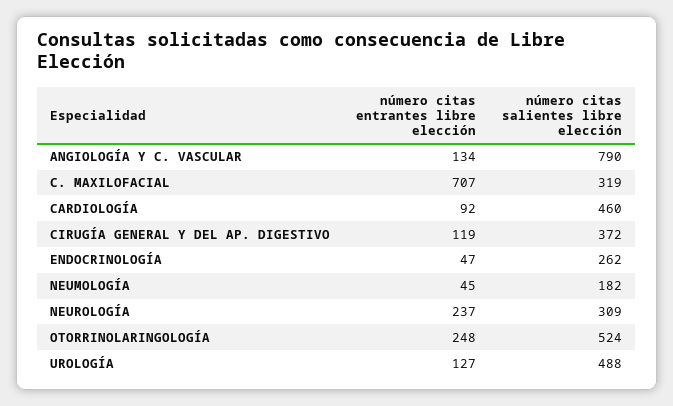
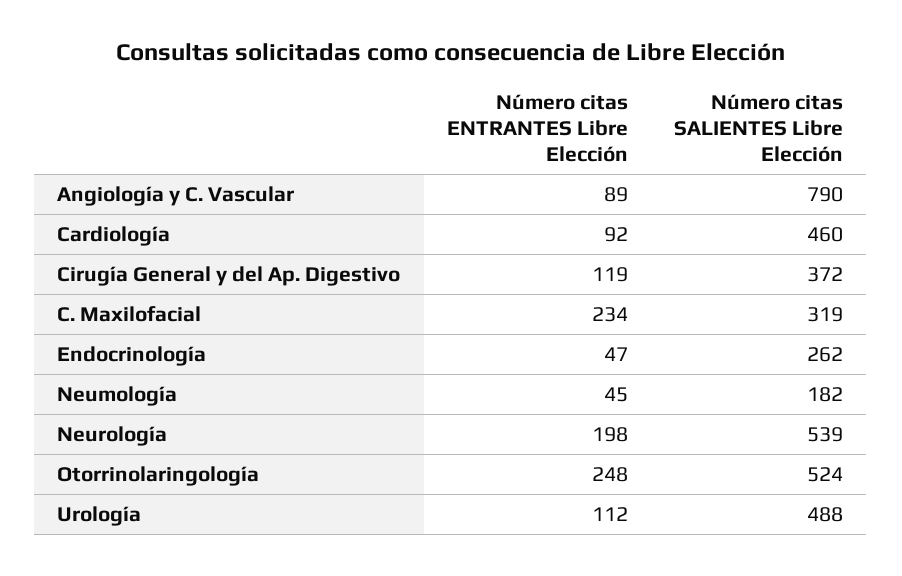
número citas entrantes libre elección, ANGIOLOGÍA Y C. VASCULAR: 134 -> 89
número citas entrantes libre elección, C. MAXILOFACIAL: 707 -> 234
número citas entrantes libre elección, NEUROLOGÍA: 237 -> 198
número citas salientes libre elección, NEUROLOGÍA: 309 -> 539
número citas entrantes libre elección, UROLOGÍA: 127 -> 112

